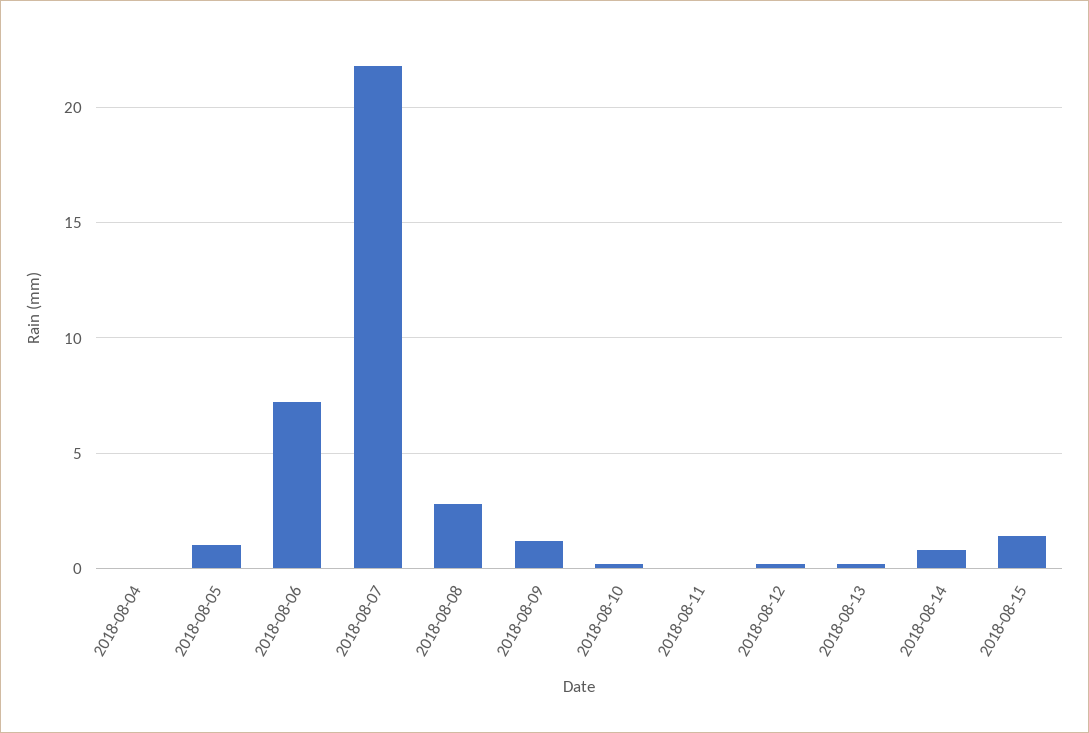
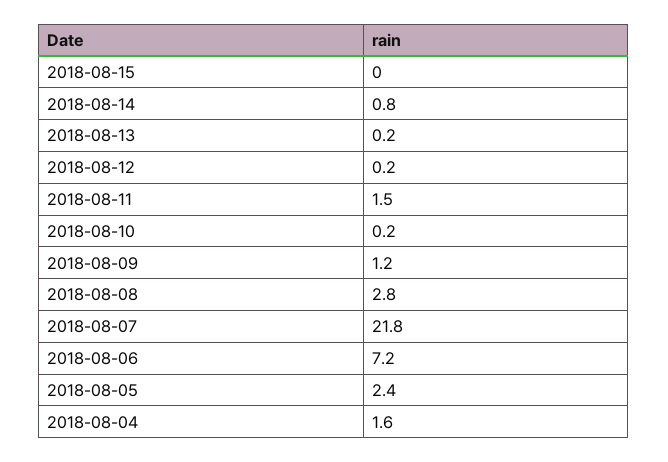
2018-08-04: 0 -> 1.6
2018-08-05: 1 -> 2.4
2018-08-11: 0 -> 1.5
2018-08-15: 1.5 -> 0

